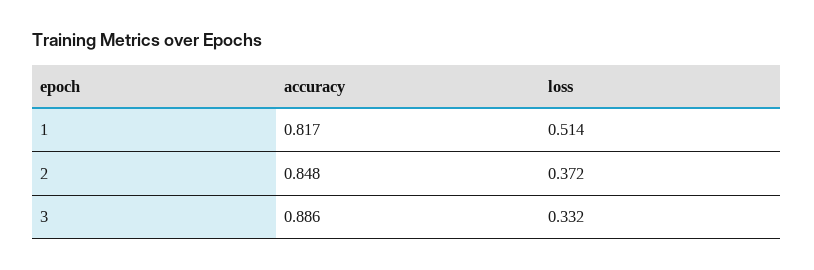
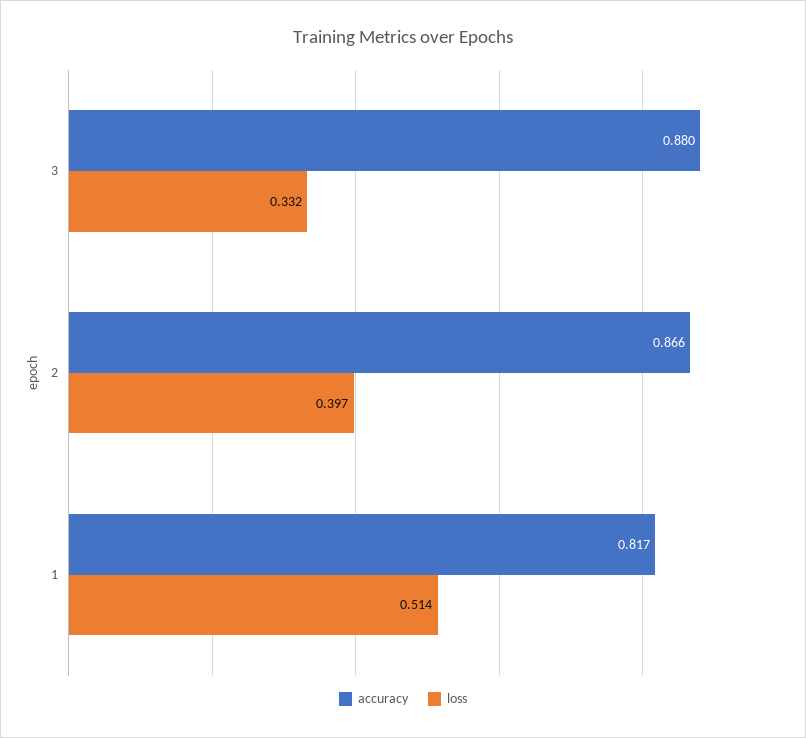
accuracy, 2: 0.848 -> 0.866
loss, 2: 0.372 -> 0.397
accuracy, 3: 0.886 -> 0.88

